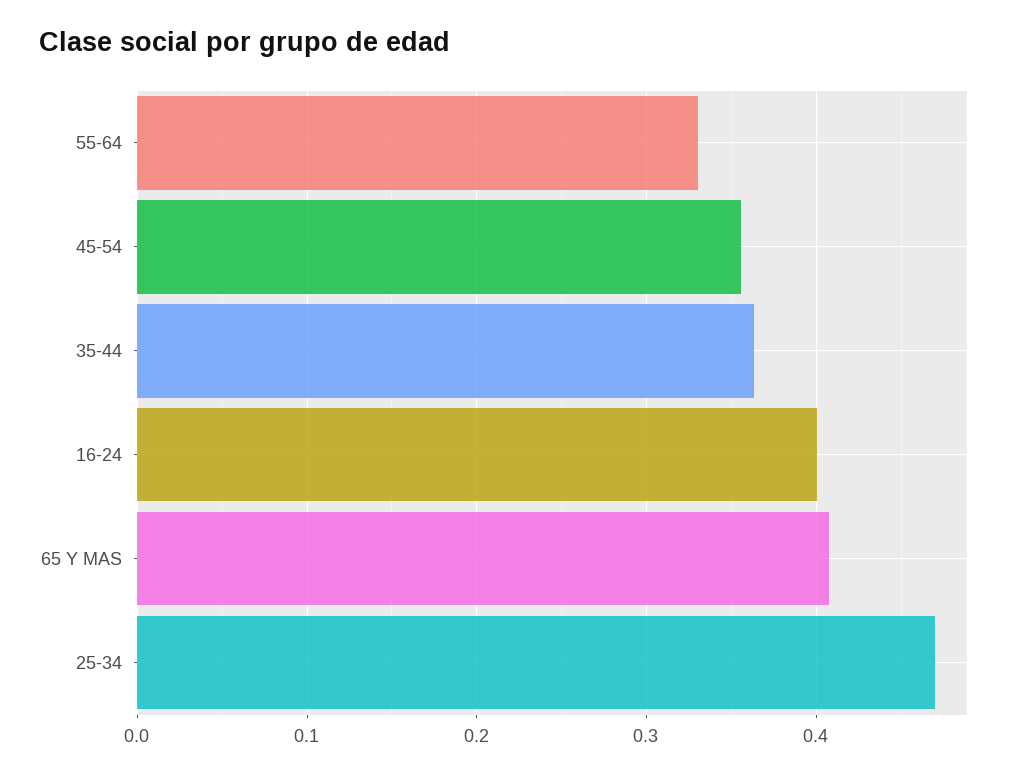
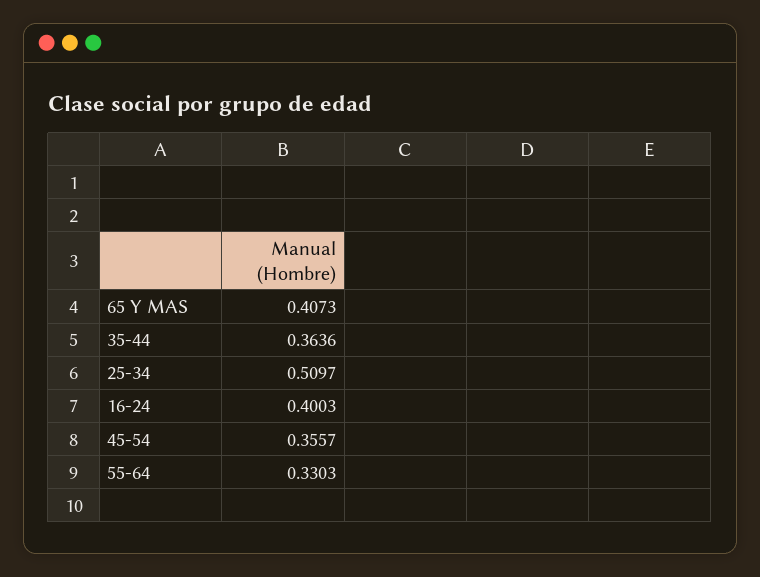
25-34: 0.47 -> 0.5097

